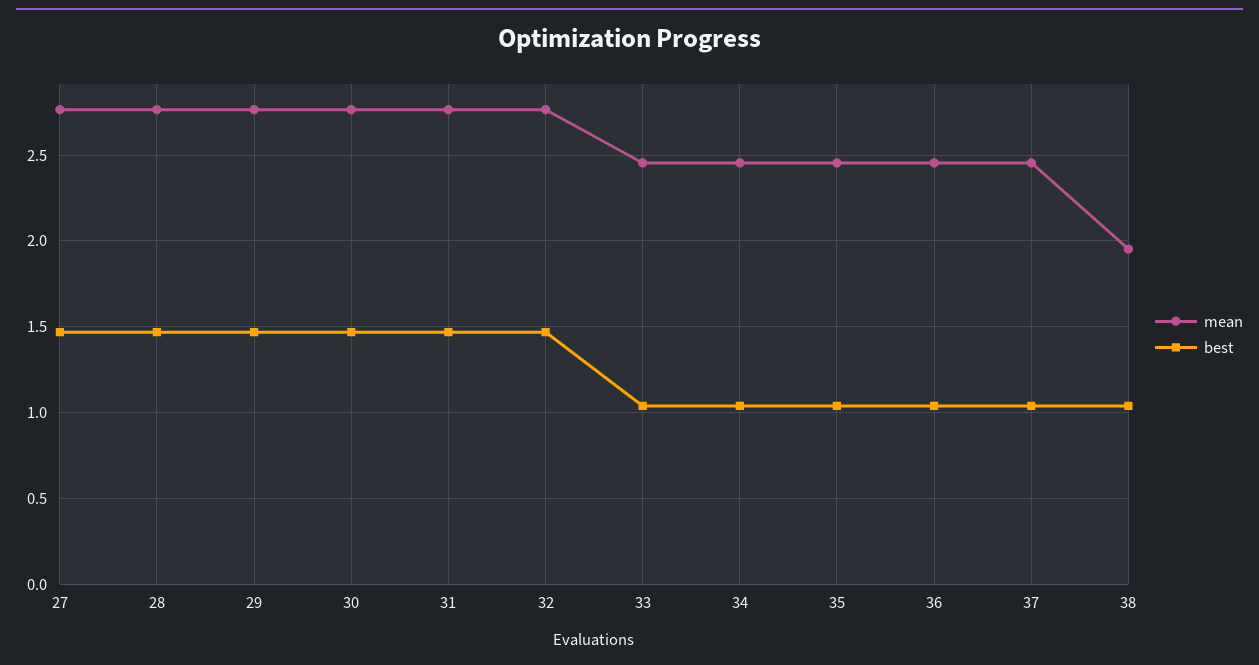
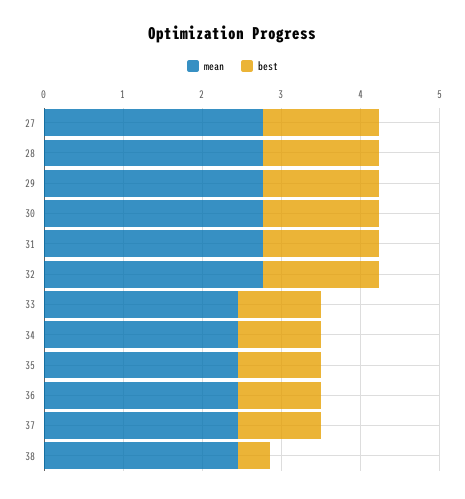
mean, 38: 1.95 -> 2.4
best, 38: 1.05 -> 0.4

